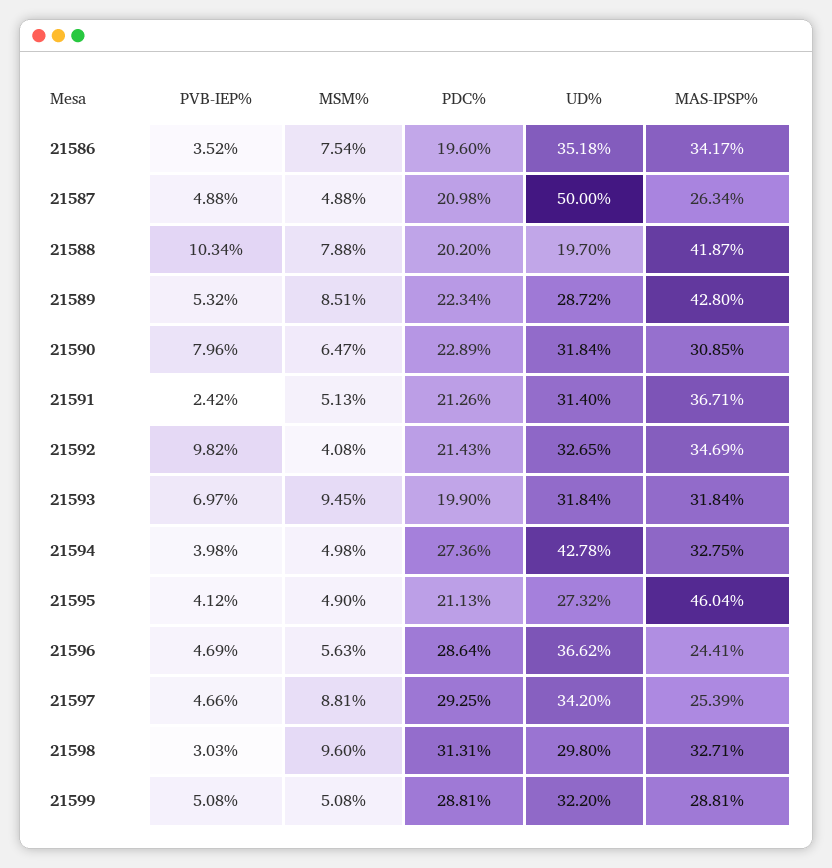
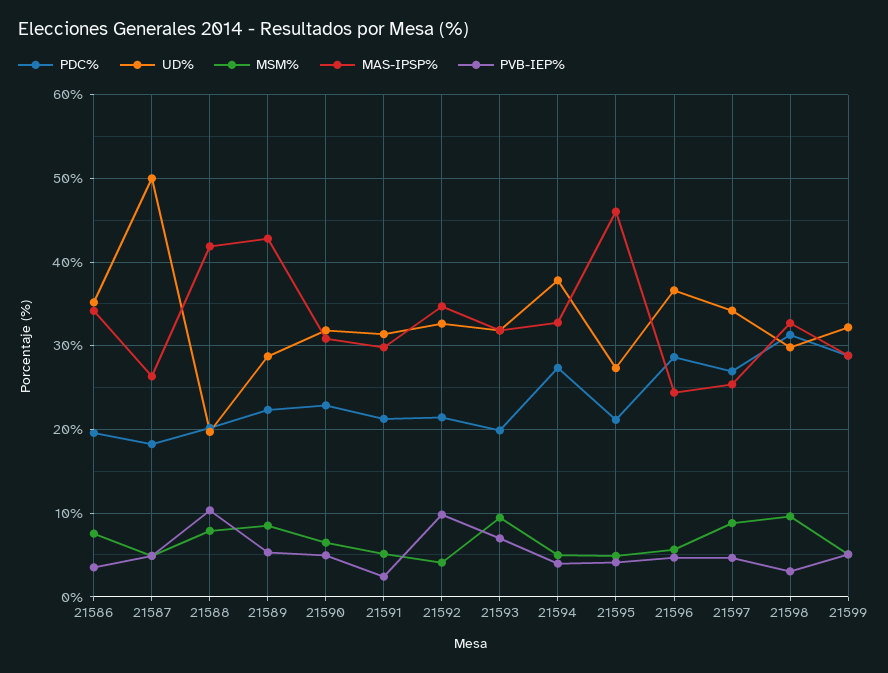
PDC%, 21587: 20.98 -> 18
PVB-IEP%, 21590: 7.96 -> 5
MAS-IPSP%, 21591: 36.71 -> 30
UD%, 21594: 42.78 -> 38
PDC%, 21597: 29.25 -> 27

